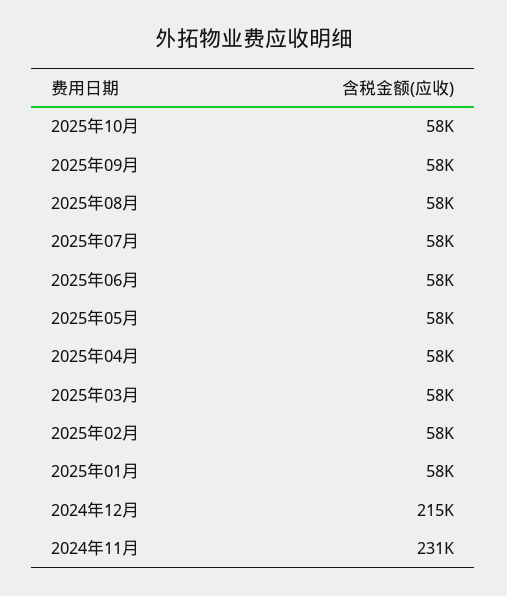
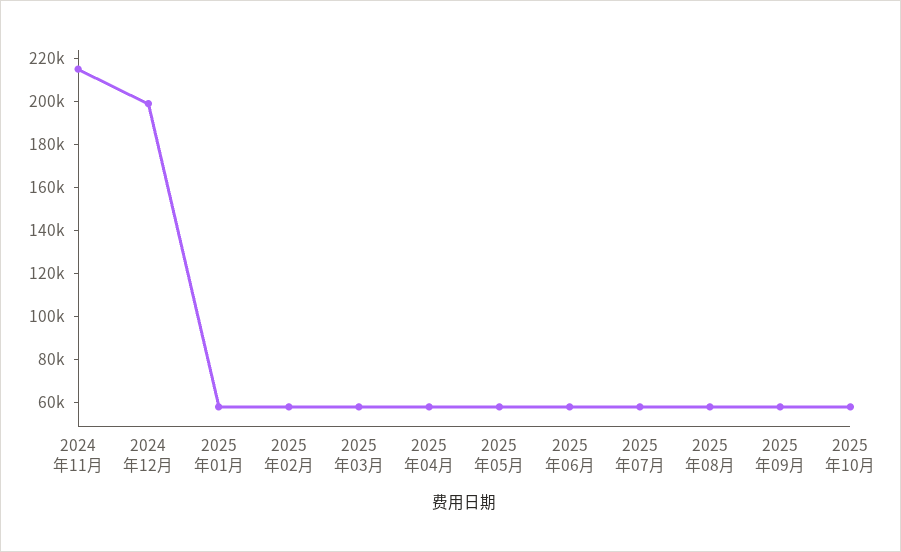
2024年12月: 215000 -> 200000
2024年11月: 231000 -> 215000

